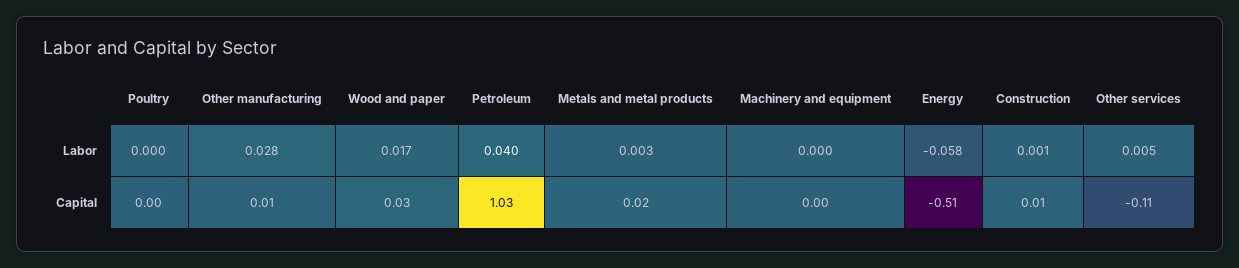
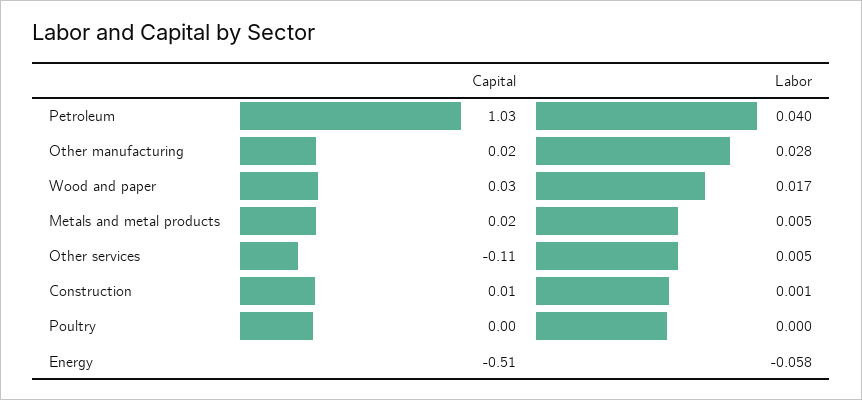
Metals and metal products, Labor: 0.003 -> 0.005
Machinery and equipment, Labor: 0 -> none
Other manufacturing, Capital: 0.01 -> 0.02
Machinery and equipment, Capital: 0 -> none

